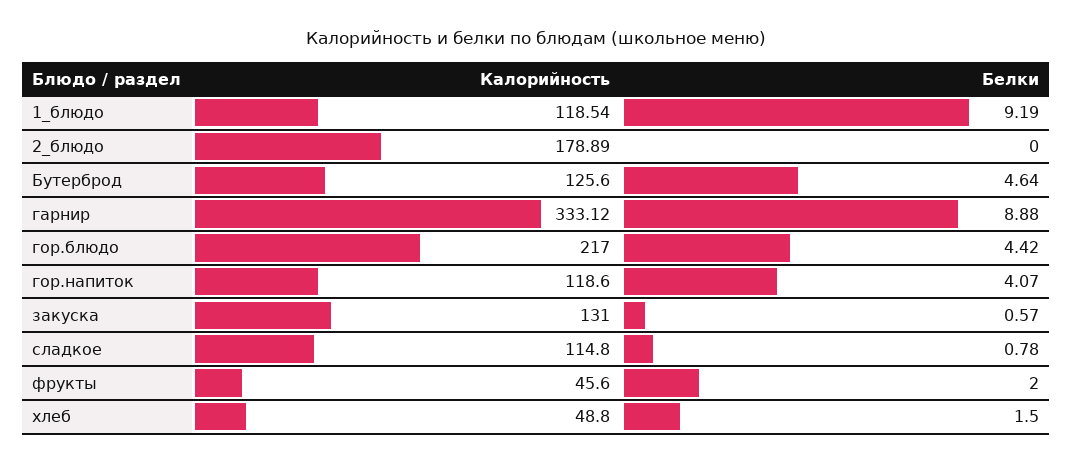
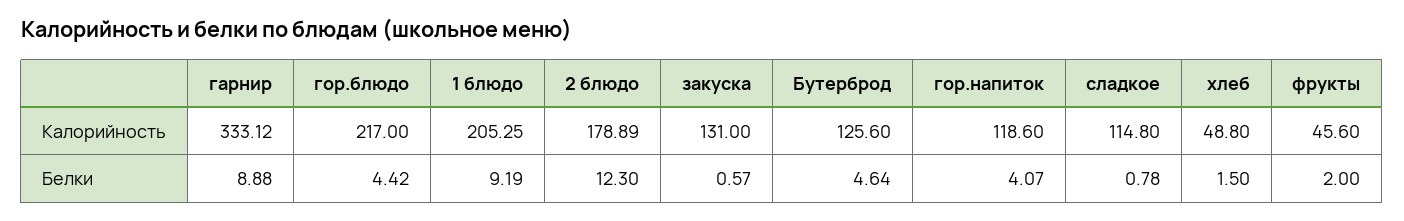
Калорийность, 1_блюдо: 118.54 -> 205.25
Белки, 2_блюдо: 0 -> 12.3

